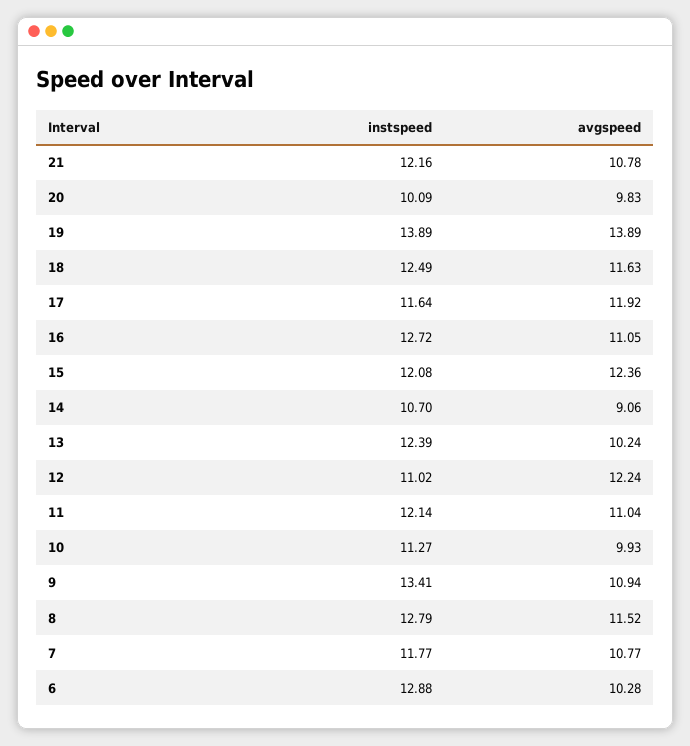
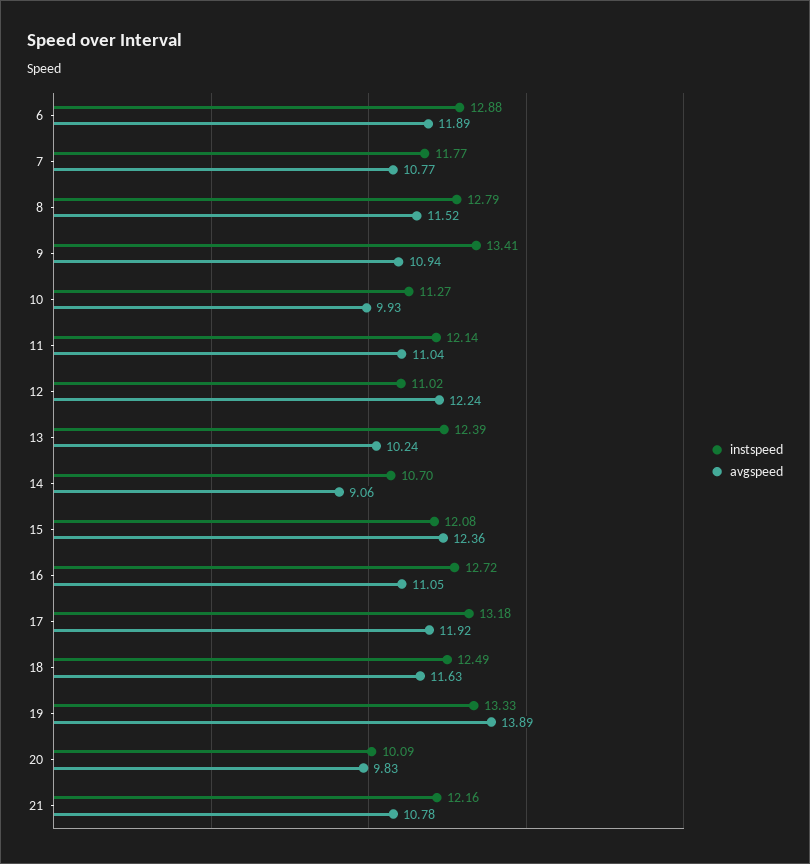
instspeed, 19: 13.89 -> 13.33
instspeed, 17: 11.64 -> 13.18
avgspeed, 6: 10.28 -> 11.89

